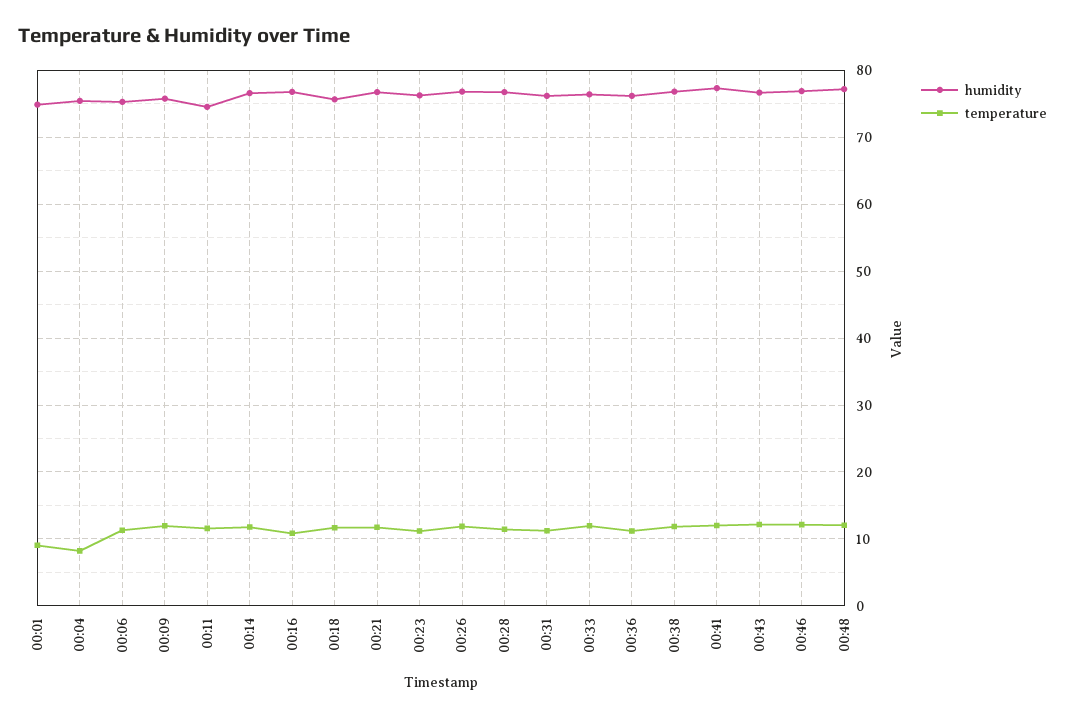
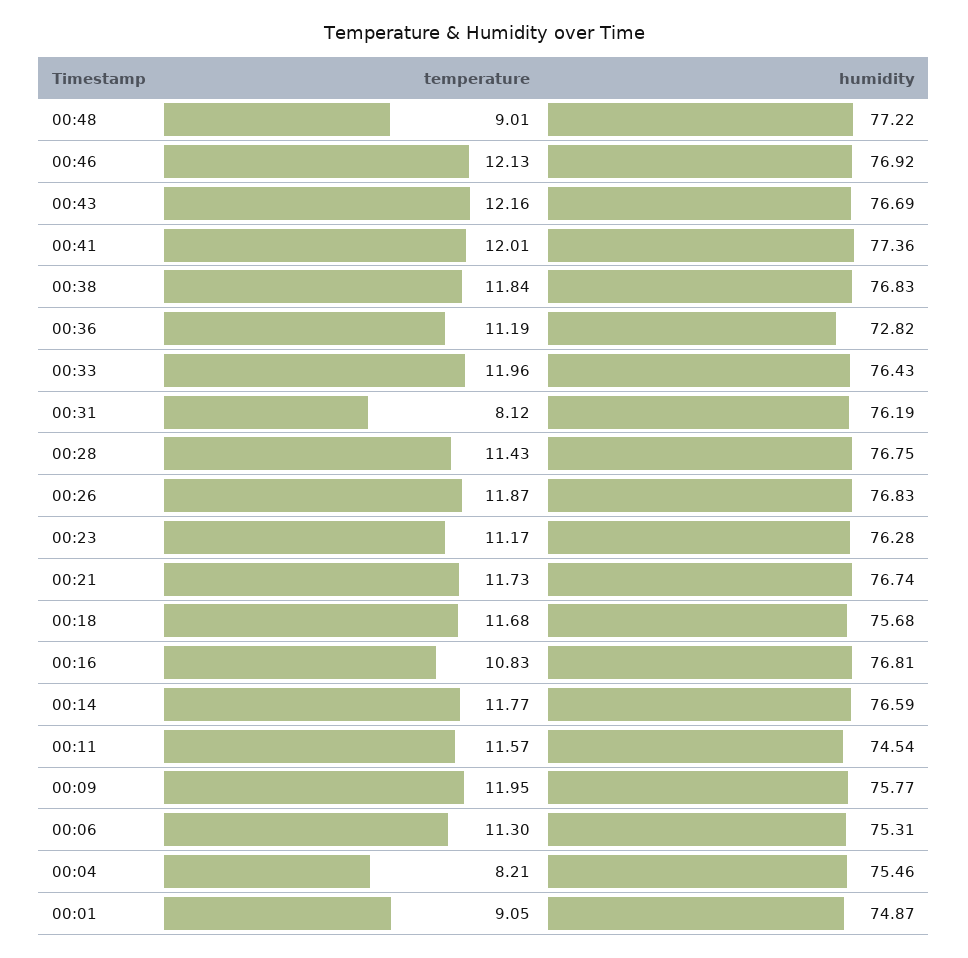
temperature, 00:31: 11 -> 8.12
humidity, 00:36: 76 -> 72.82
temperature, 00:48: 12 -> 9.01

